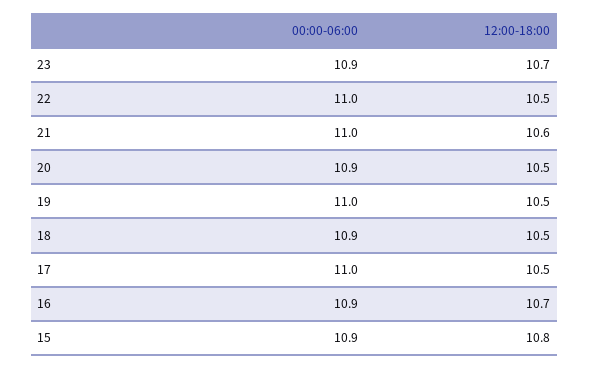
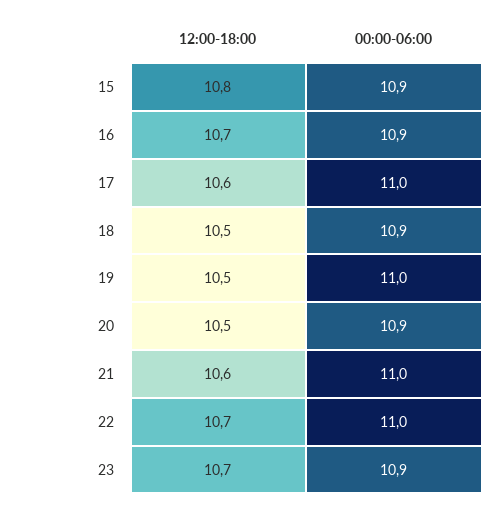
12:00-18:00, 22: 10.5 -> 10.7
12:00-18:00, 17: 10.5 -> 10.6

